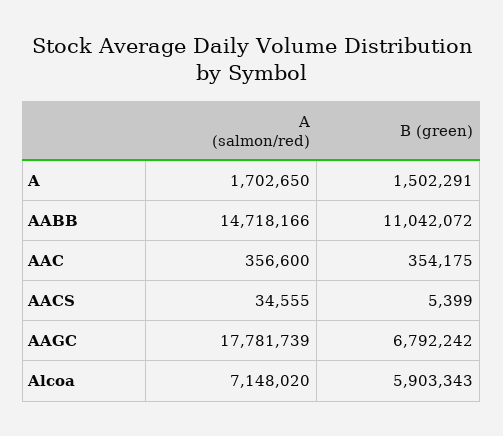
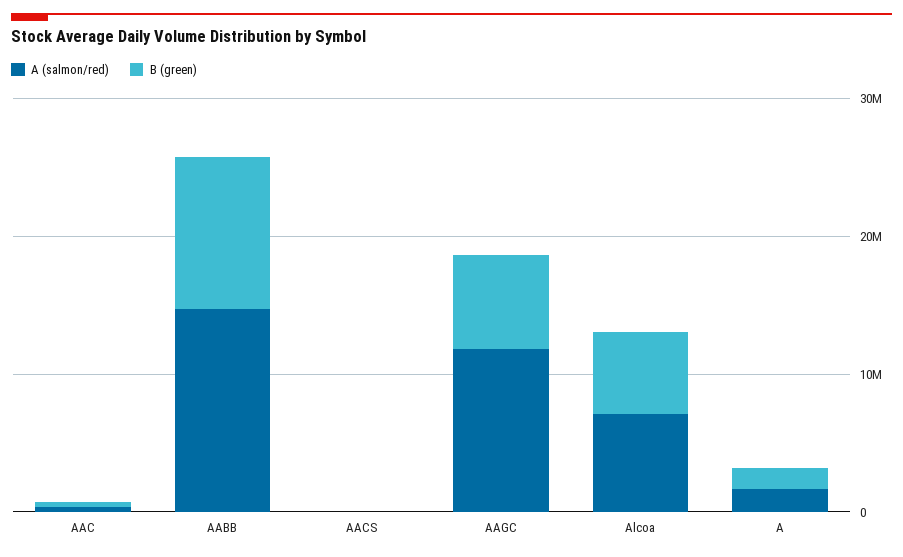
A (salmon/red), AAGC: 17781739 -> 12000000

